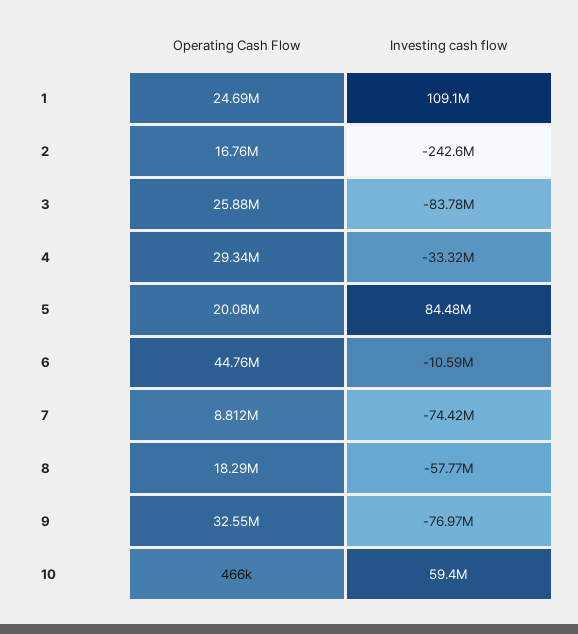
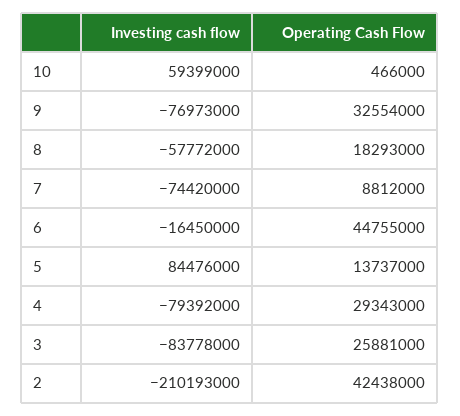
Operating Cash Flow, 1: 24690000 -> none
Investing cash flow, 1: 109100000 -> none
Operating Cash Flow, 2: 16760000 -> 42438000
Investing cash flow, 2: -242600000 -> -210193000
Investing cash flow, 4: -33320000 -> -79392000
Operating Cash Flow, 5: 20080000 -> 13737000
Investing cash flow, 6: -10590000 -> -16450000

